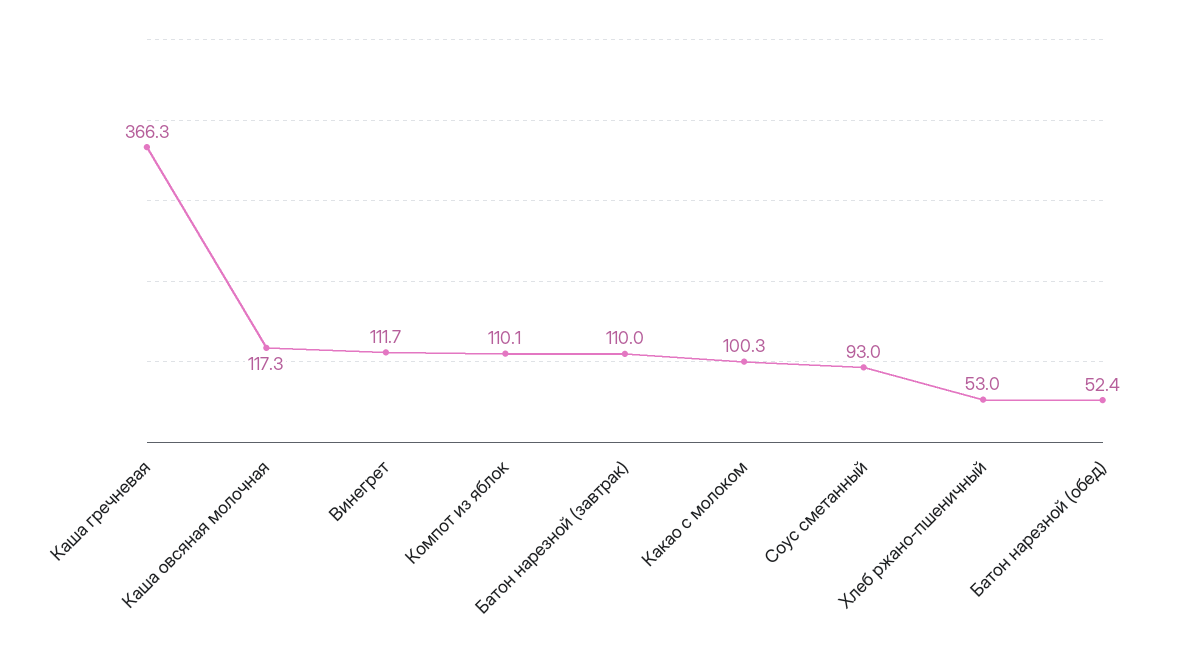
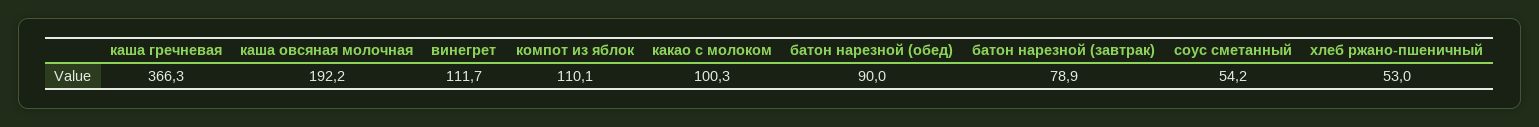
Каша овсяная молочная: 117.3 -> 192.2
Батон нарезной (завтрак): 110 -> 78.9
Соус сметанный: 93 -> 54.2
Батон нарезной (обед): 52.4 -> 90

